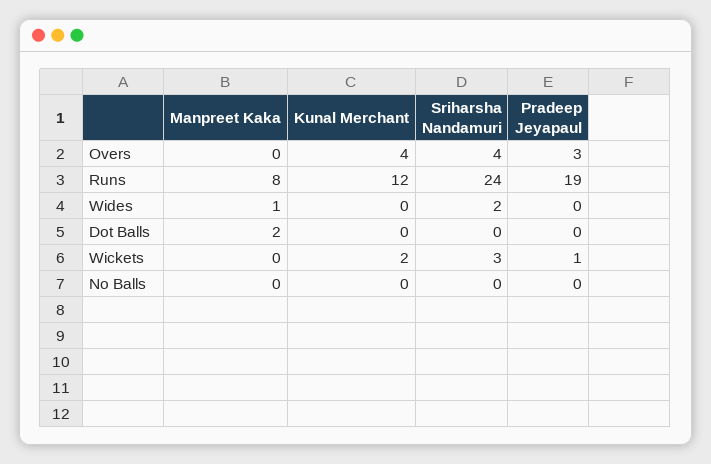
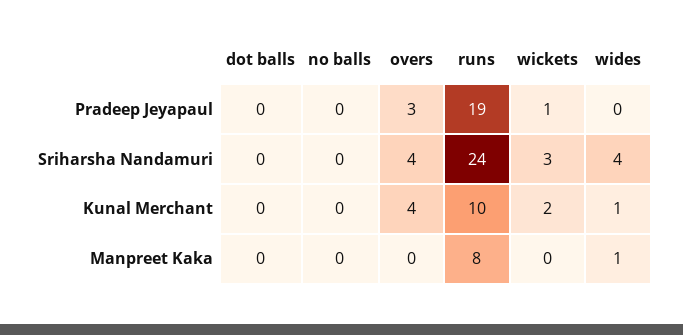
Kunal Merchant, Runs: 12 -> 10
Kunal Merchant, Wides: 0 -> 1
Sriharsha Nandamuri, Wides: 2 -> 4
Manpreet Kaka, Dot Balls: 2 -> 0

